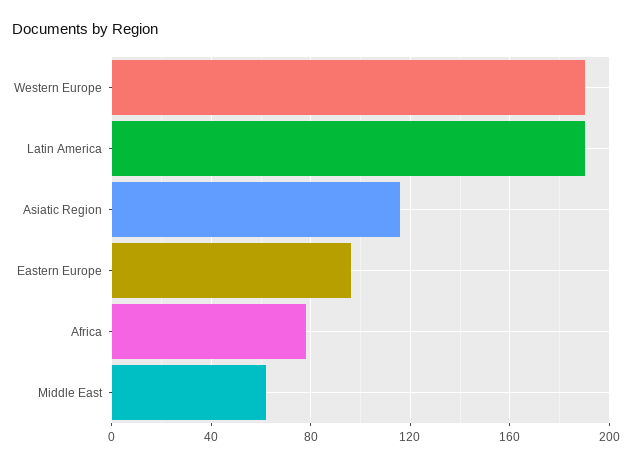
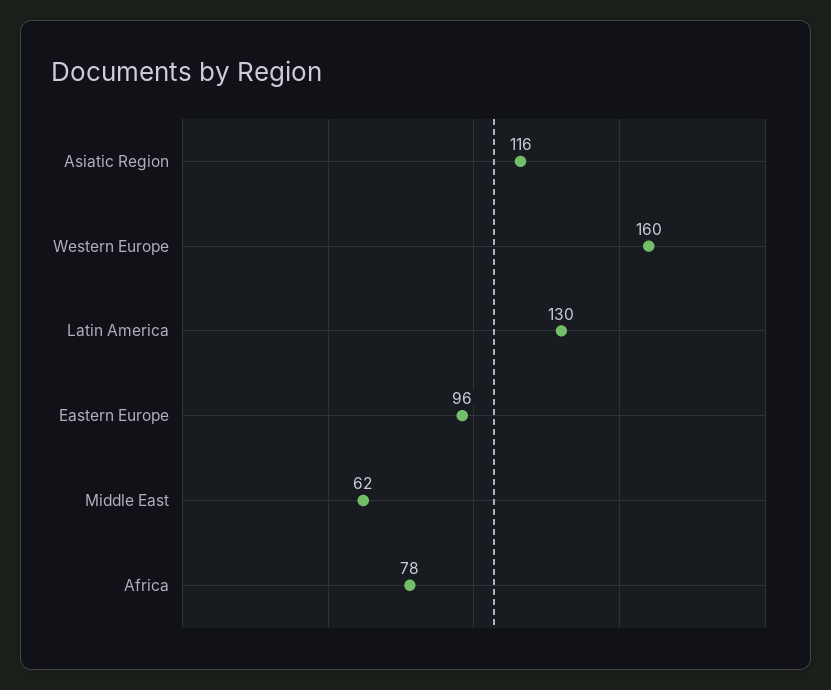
Western Europe: 190 -> 160
Latin America: 190 -> 130

